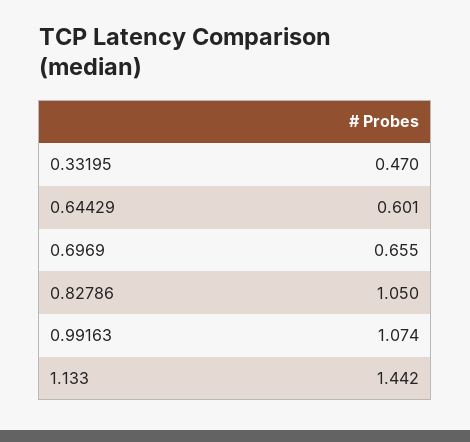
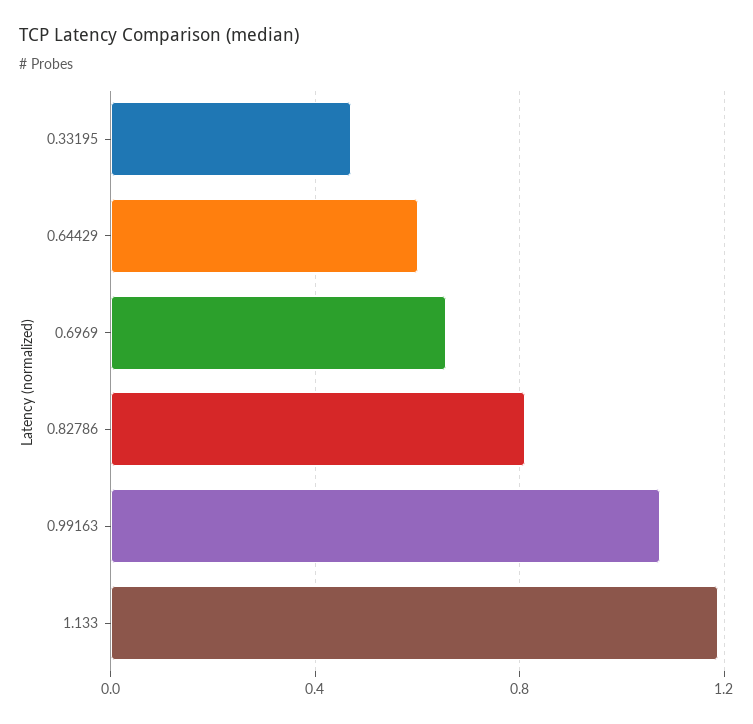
0.82786: 1.05 -> 0.8
1.133: 1.442 -> 1.2

